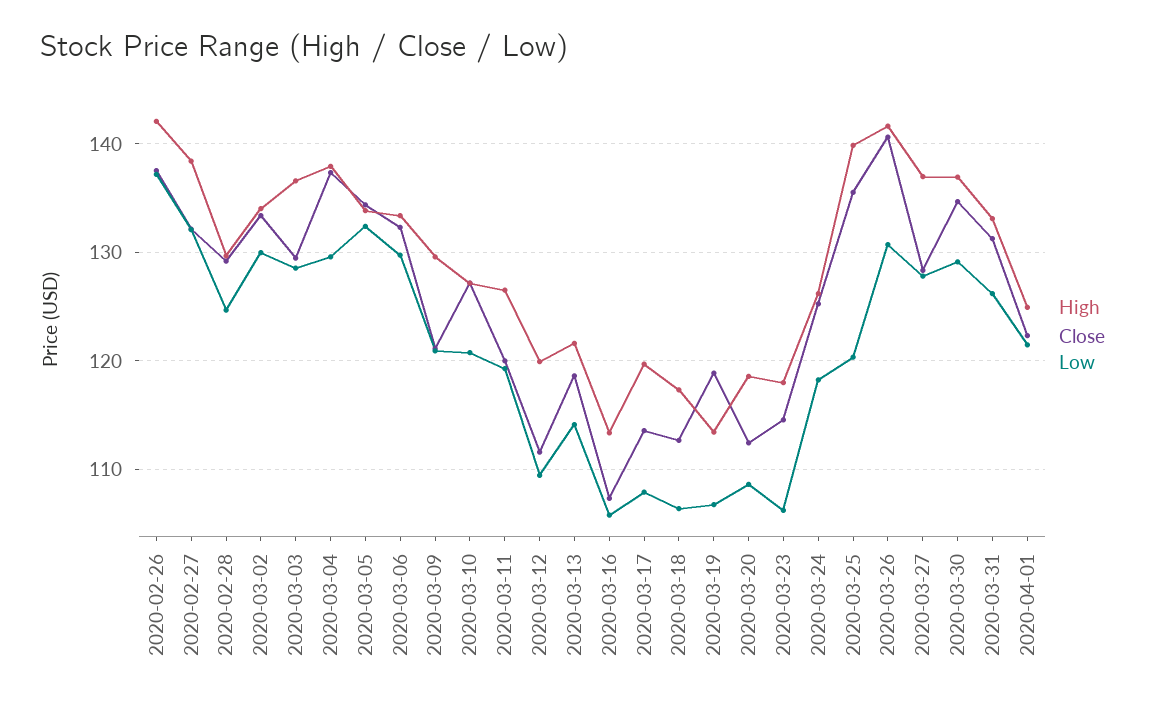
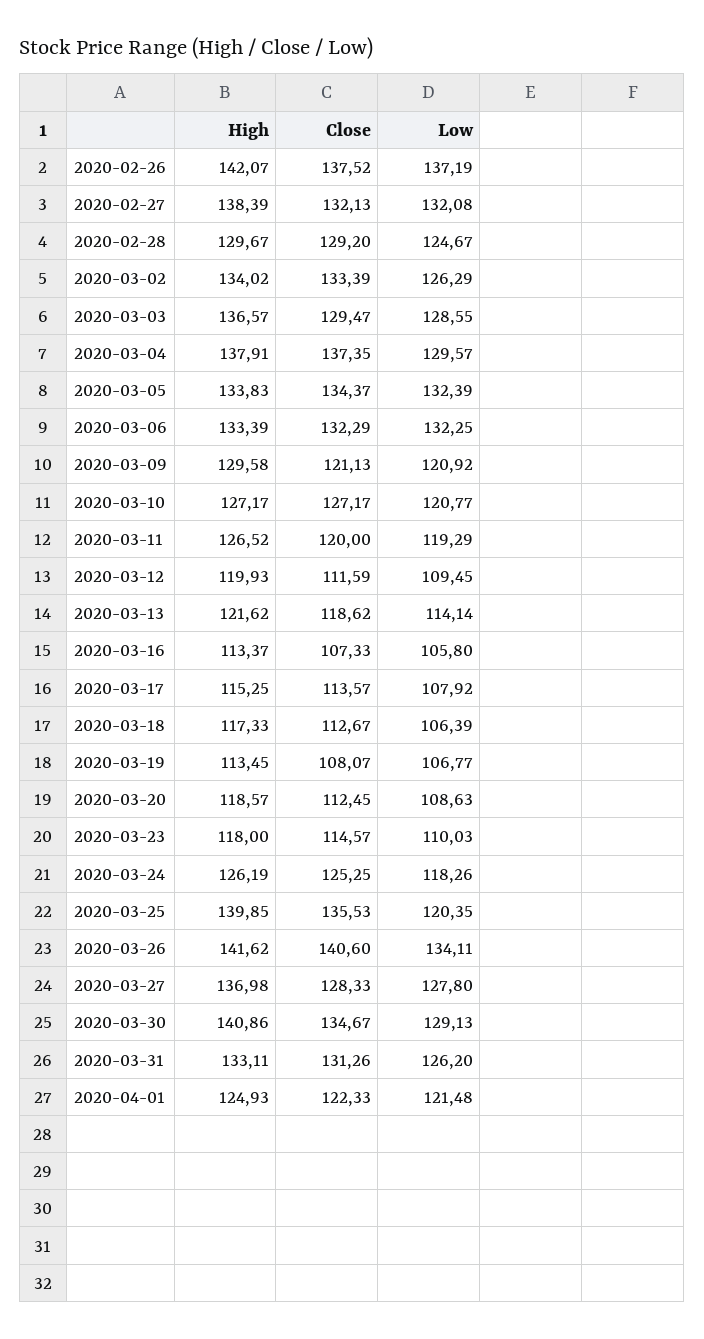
Low, 2020-03-02: 130 -> 126.29
Low, 2020-03-06: 130 -> 132.25
High, 2020-03-17: 120 -> 115.25
Close, 2020-03-19: 119 -> 108.07
Low, 2020-03-23: 106 -> 110.03
Low, 2020-03-26: 131 -> 134.11
High, 2020-03-30: 137 -> 140.86

